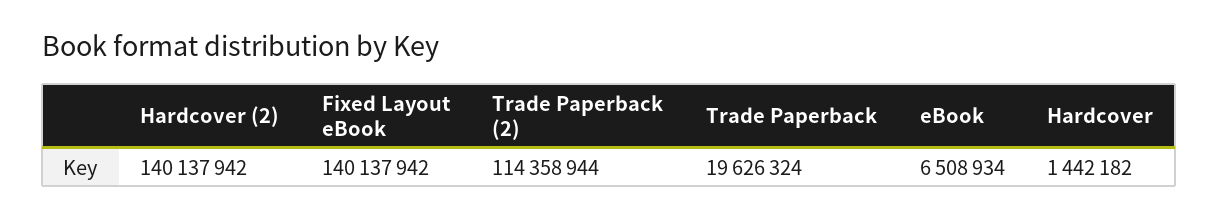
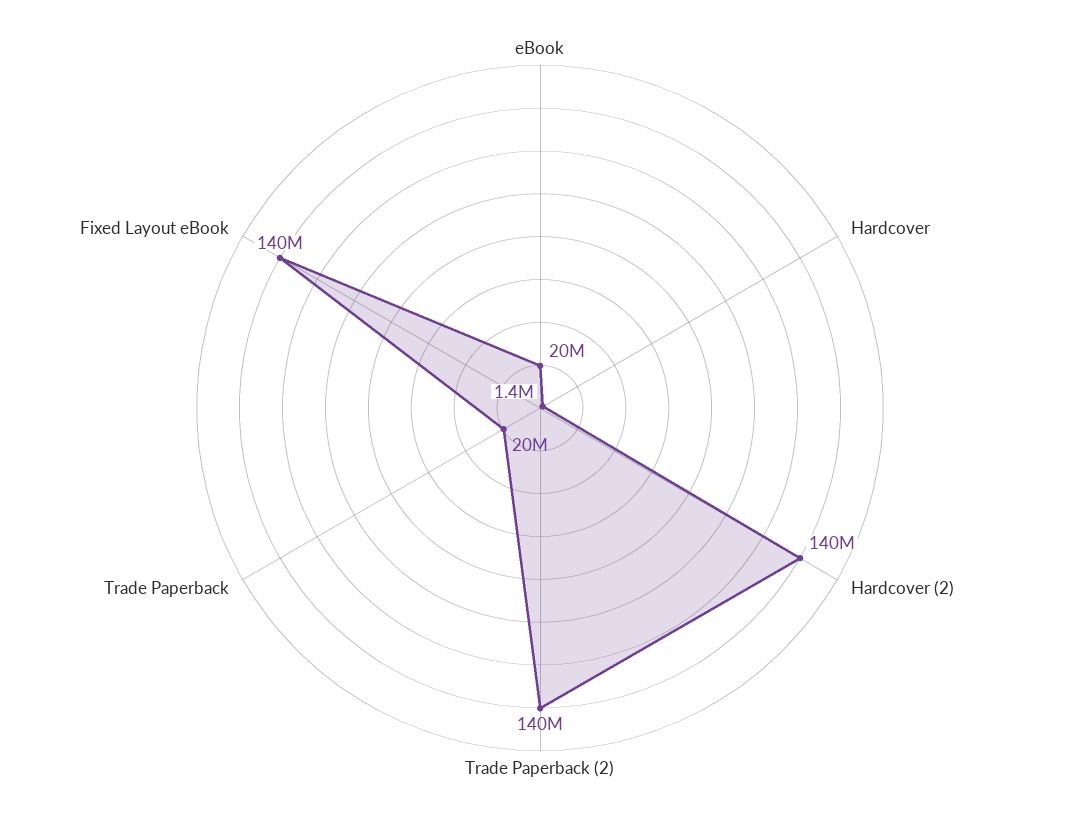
Trade Paperback (2): 114358944 -> 140000000
eBook: 6508934 -> 20000000

